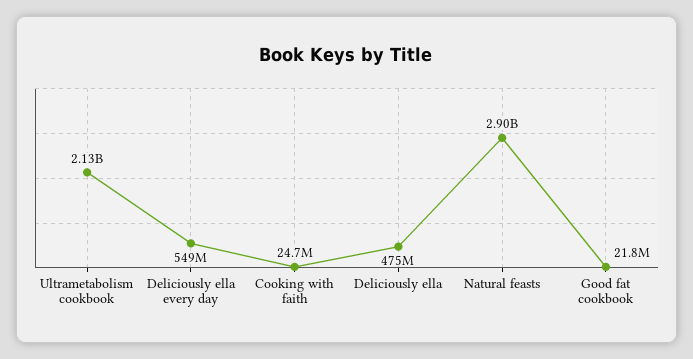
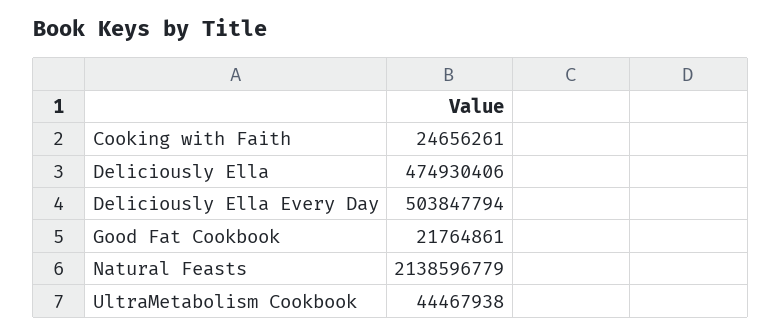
Ultrametabolism cookbook: 2130000000 -> 44467938
Deliciously ella every day: 549000000 -> 503847794
Natural feasts: 2900000000 -> 2138596779

